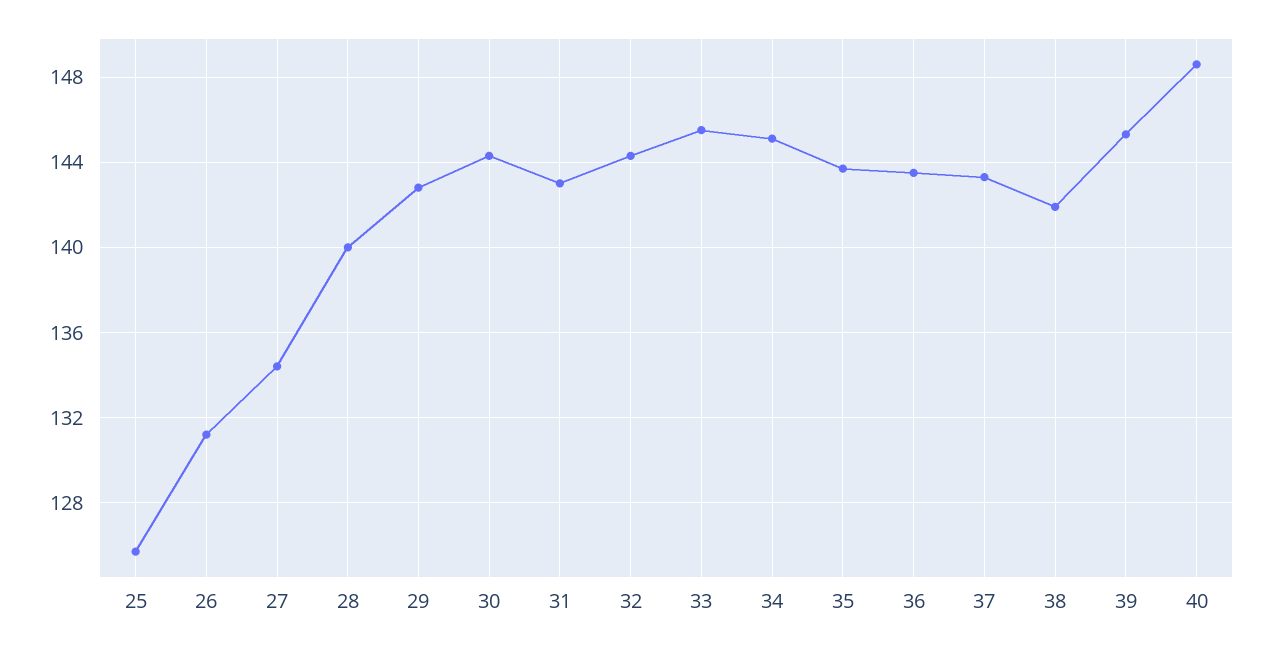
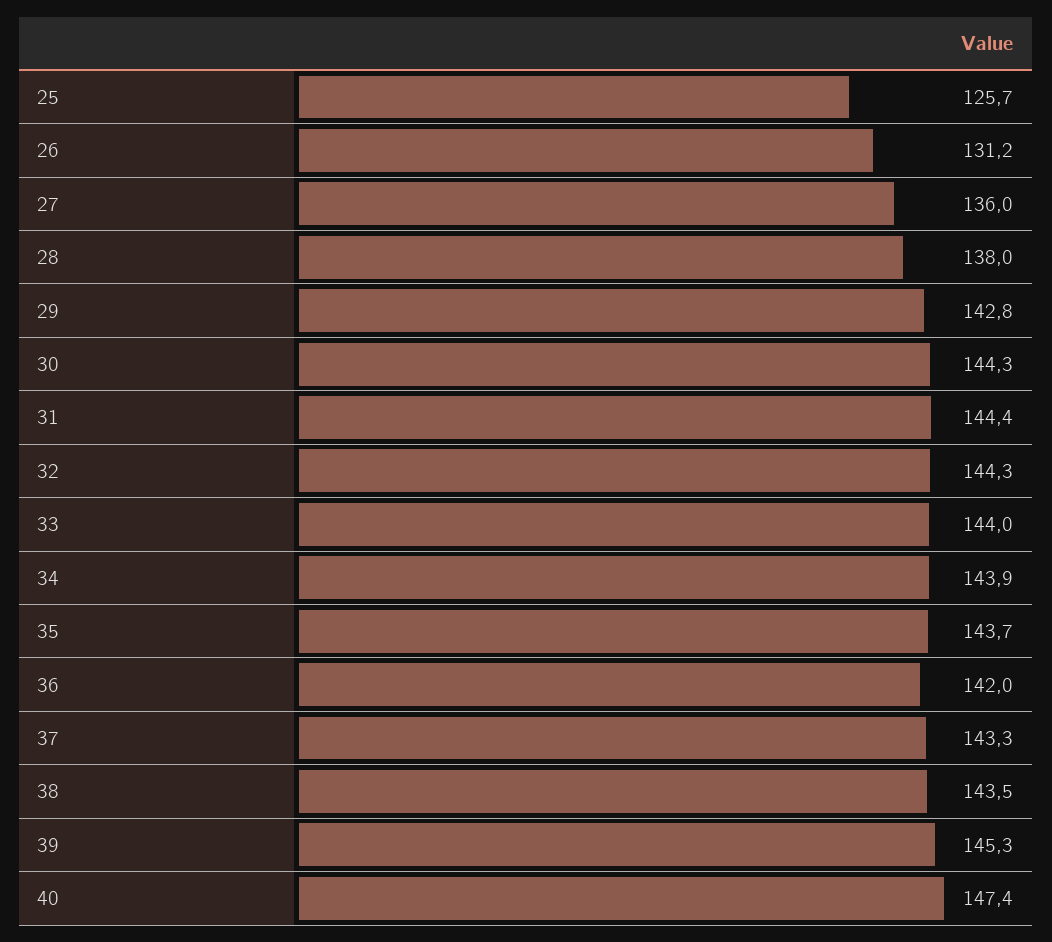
27: 134.5 -> 136
28: 140 -> 138
31: 143 -> 144.4
33: 145.5 -> 144
34: 145 -> 143.9
36: 143.5 -> 142
38: 142 -> 143.5
40: 148.5 -> 147.4

